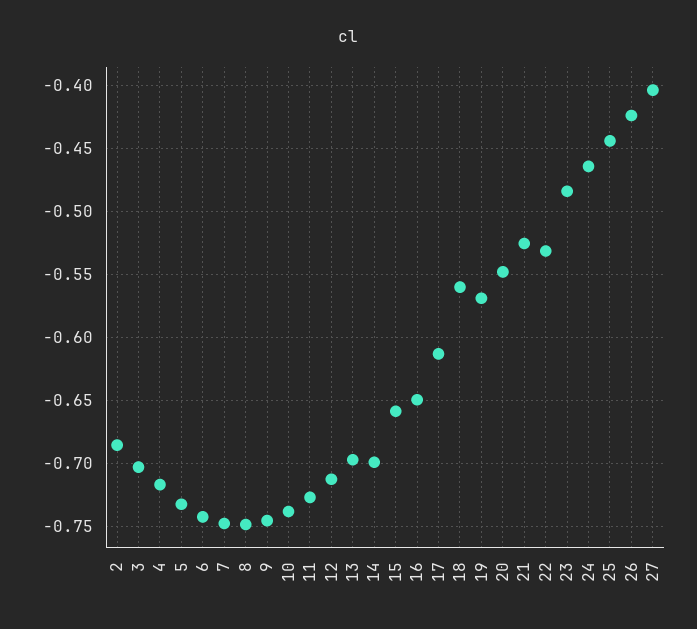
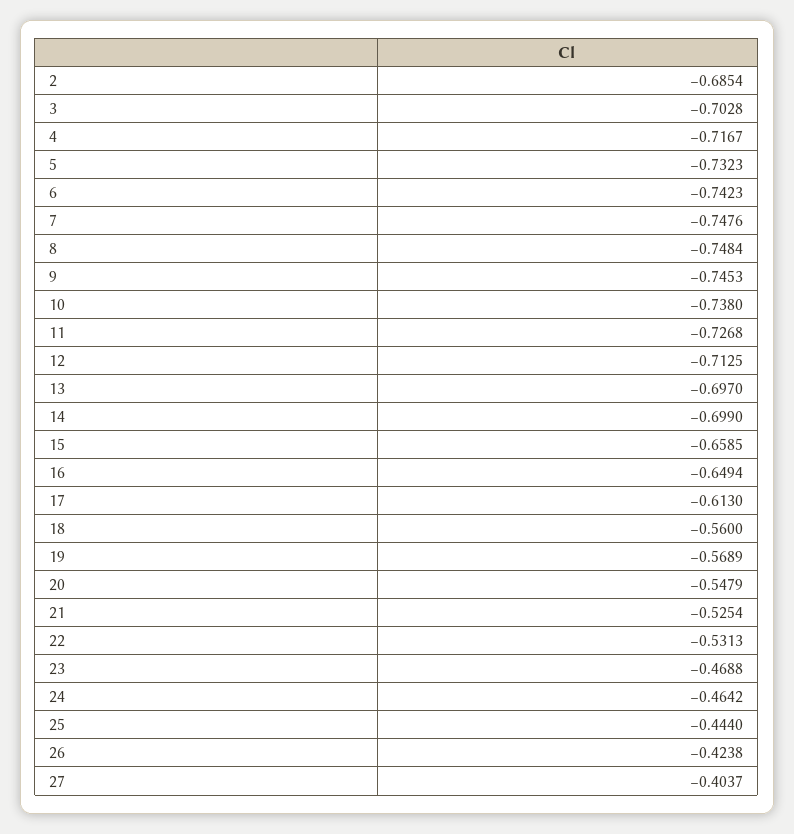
23: -0.485 -> -0.4688

